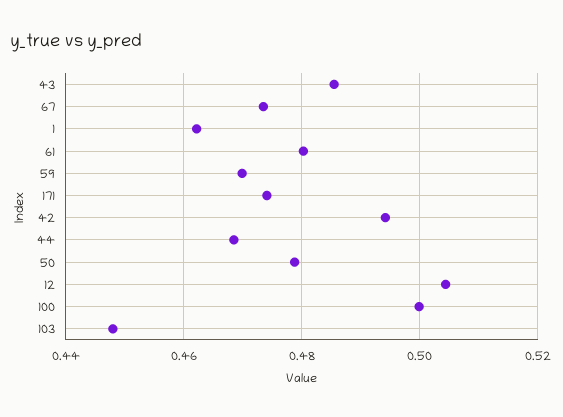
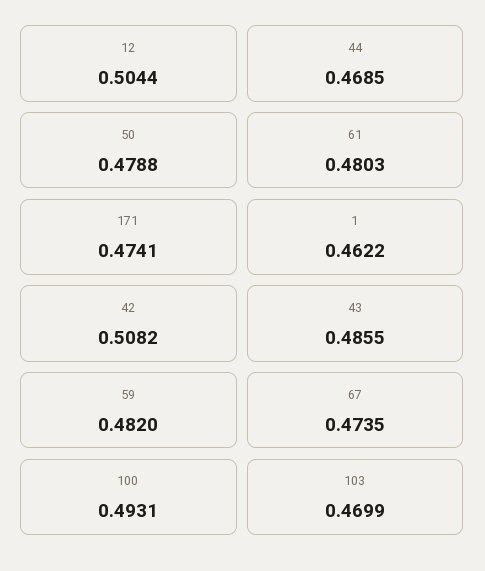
59: 0.47 -> 0.482
42: 0.494 -> 0.5082
100: 0.5 -> 0.4931
103: 0.448 -> 0.4699

